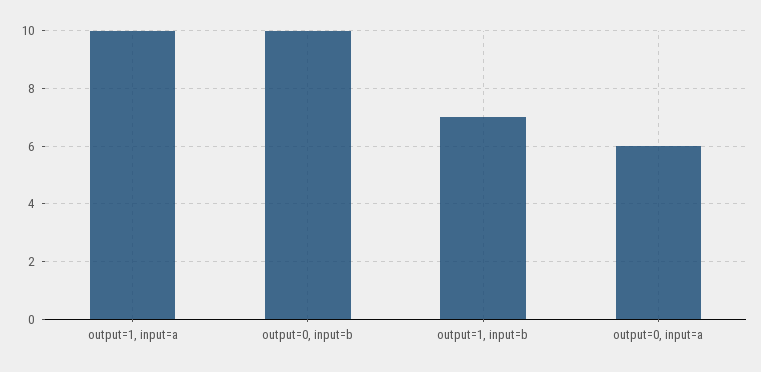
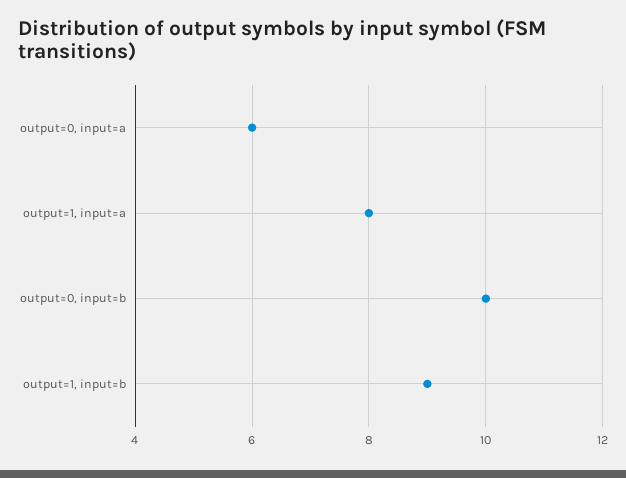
output=1, input=a: 10 -> 8
output=1, input=b: 7 -> 9

